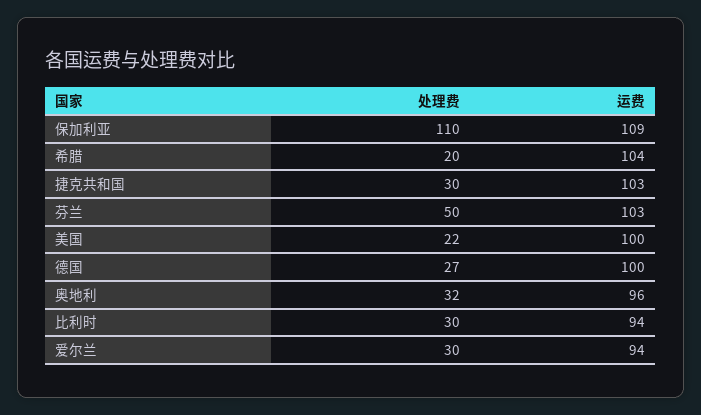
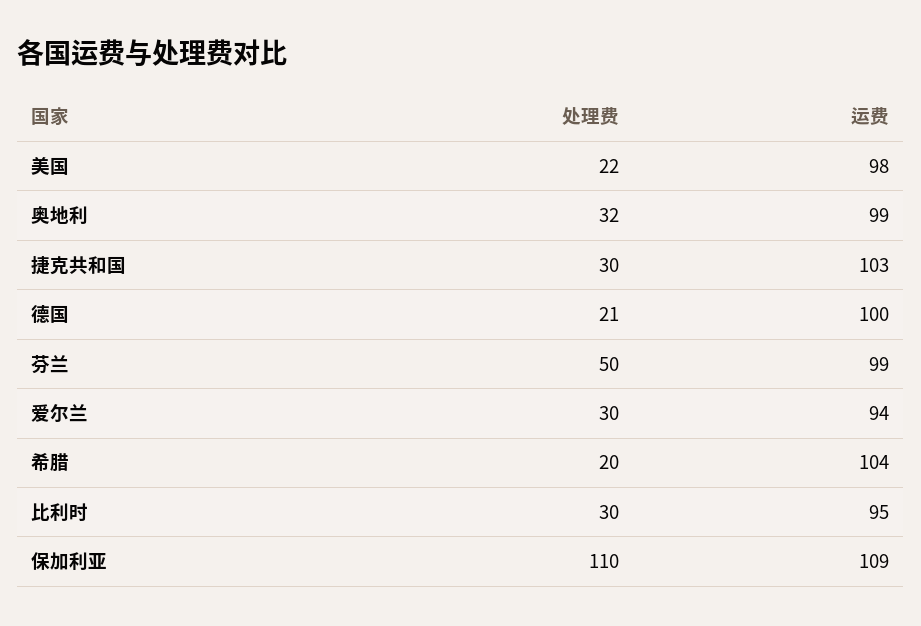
运费, 芬兰: 103 -> 99
运费, 美国: 100 -> 98
处理费, 德国: 27 -> 21
运费, 奥地利: 96 -> 99
运费, 比利时: 94 -> 95

